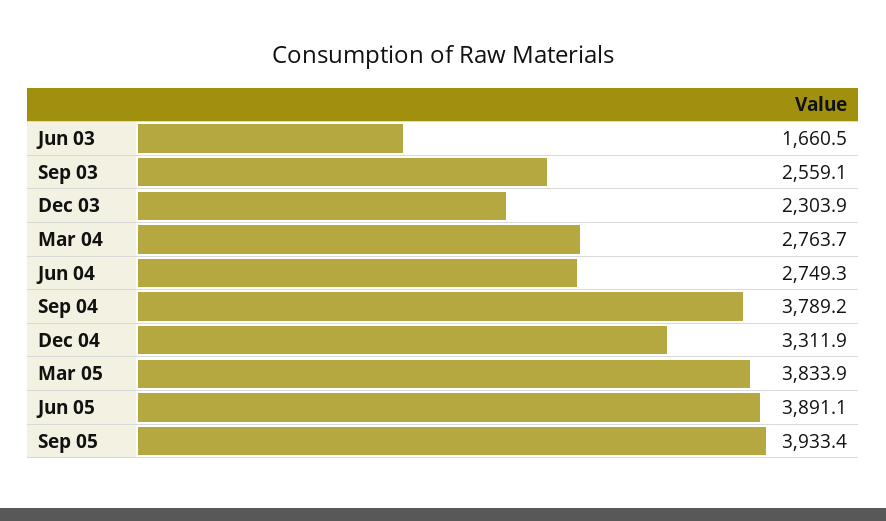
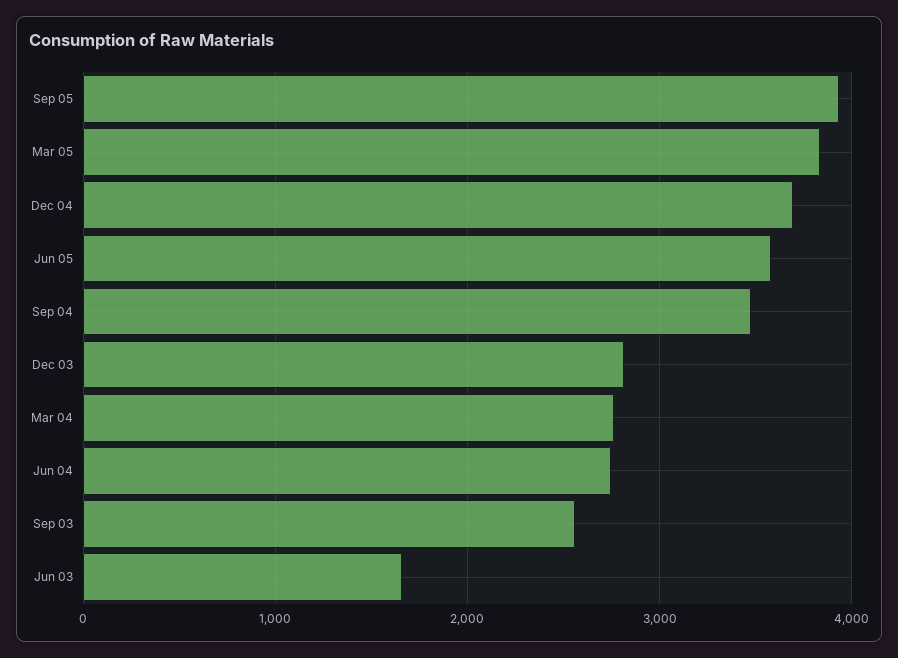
Dec 03: 2303.9 -> 2800
Sep 04: 3789.2 -> 3500
Dec 04: 3311.9 -> 3700
Jun 05: 3891.1 -> 3600

